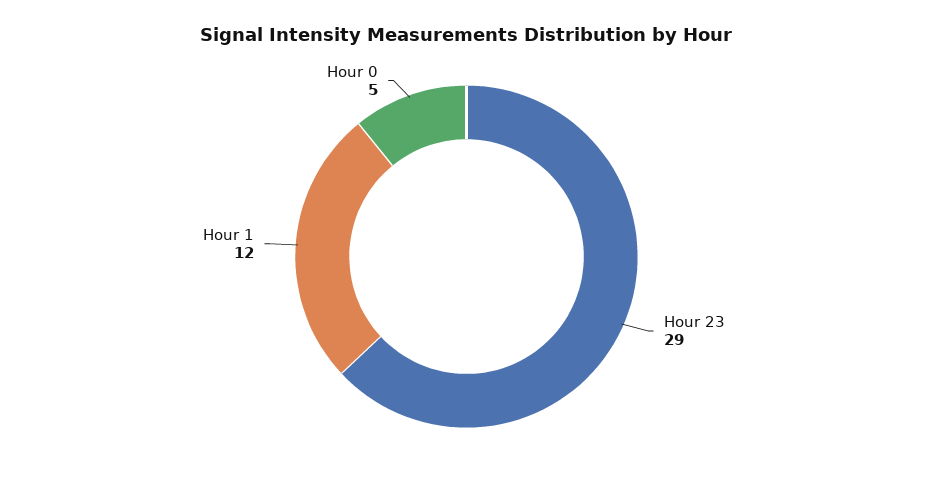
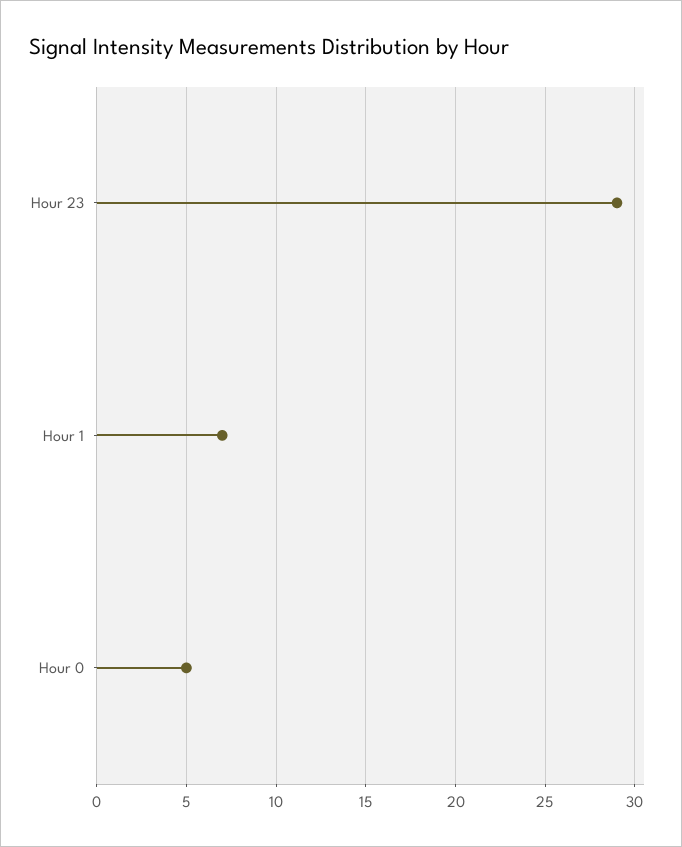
Hour 1: 12 -> 7

